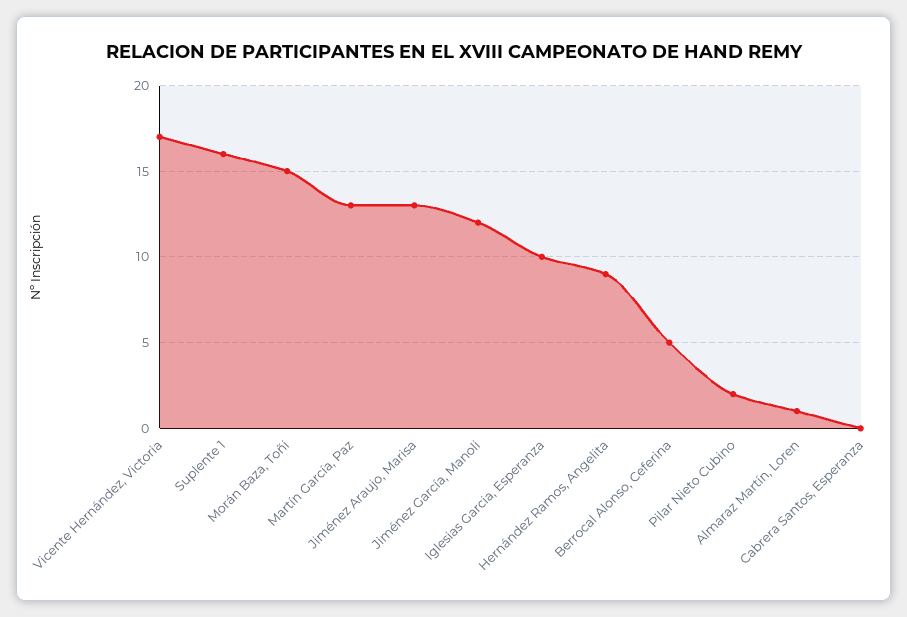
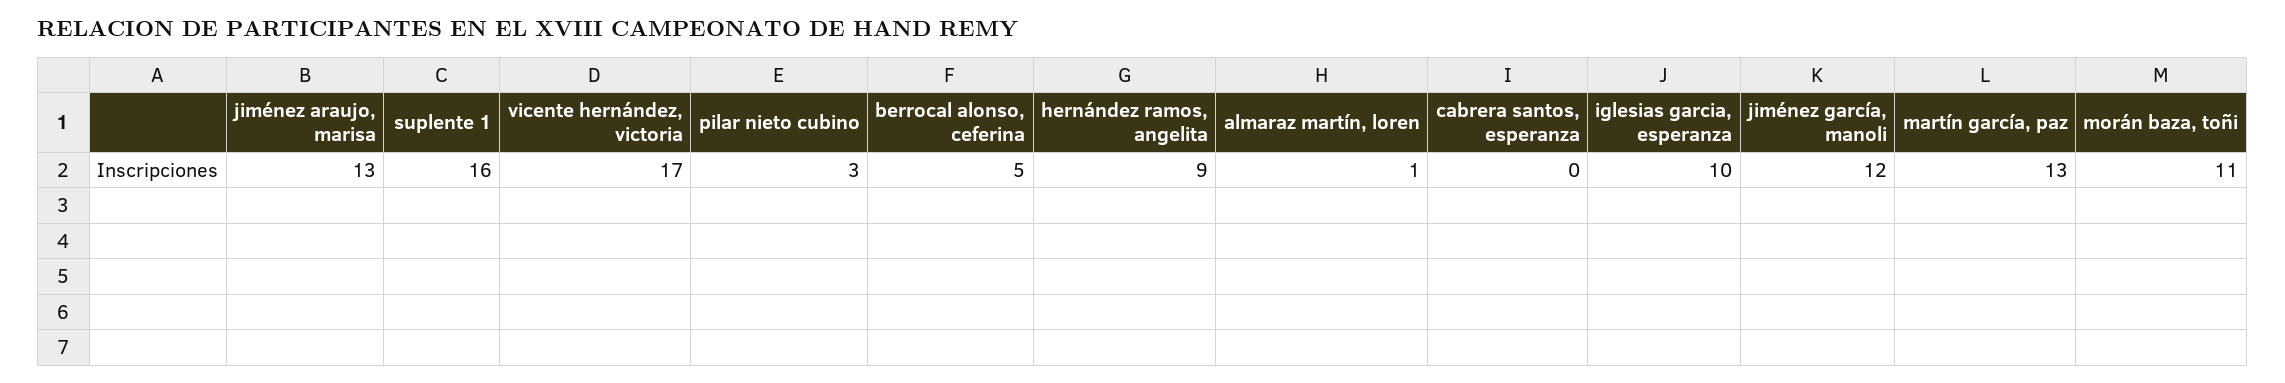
Morán Baza, Toñi: 15 -> 11
Pilar Nieto Cubino: 2 -> 3

